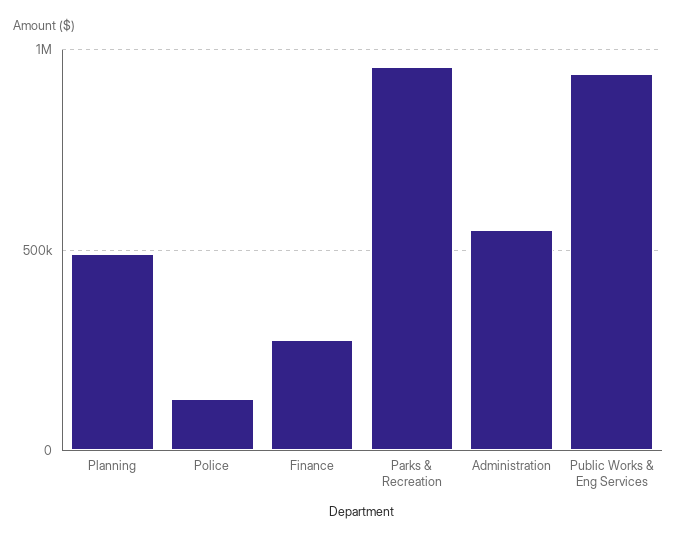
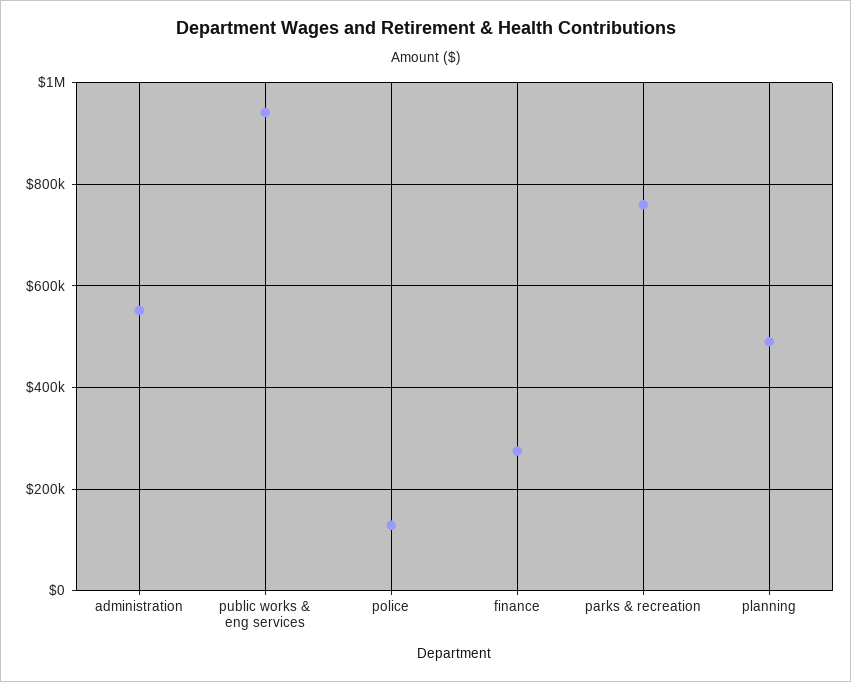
Parks & Recreation: 950000 -> 760000

